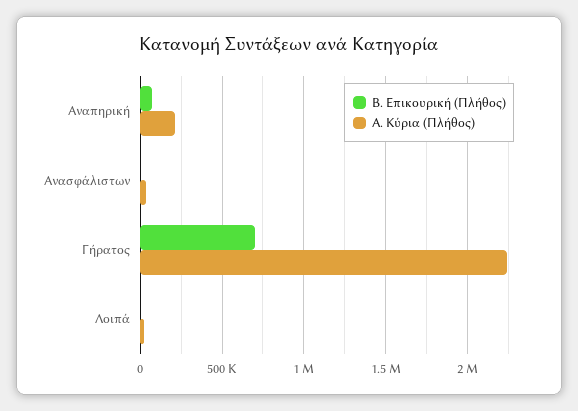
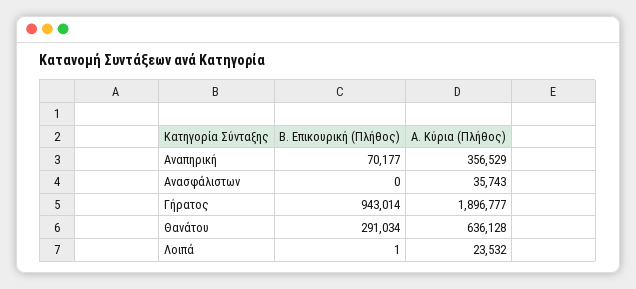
Α. Κύρια (Πλήθος), Αναπηρική: 200000 -> 356529
Β. Επικουρική (Πλήθος), Γήρατος: 700000 -> 943014
Α. Κύρια (Πλήθος), Γήρατος: 2250000 -> 1896777
Β. Επικουρική (Πλήθος), Θανάτου: none -> 291034
Α. Κύρια (Πλήθος), Θανάτου: none -> 636128

